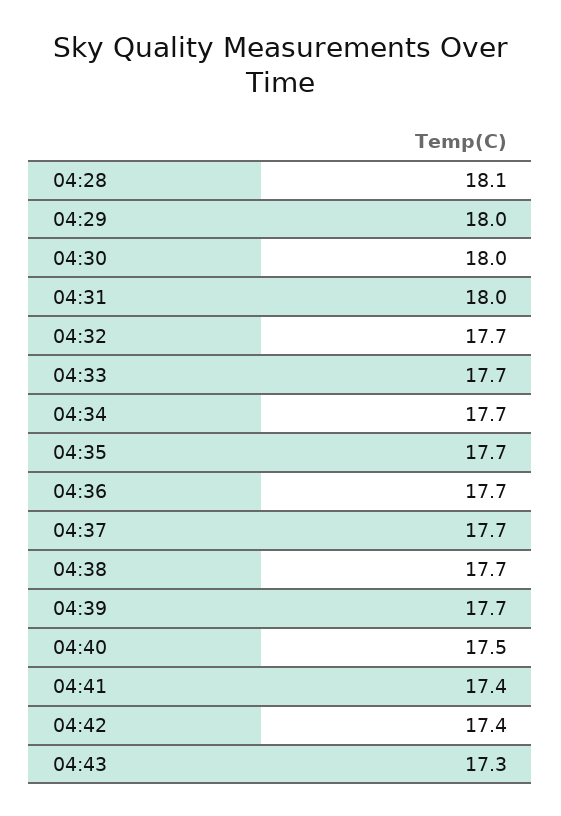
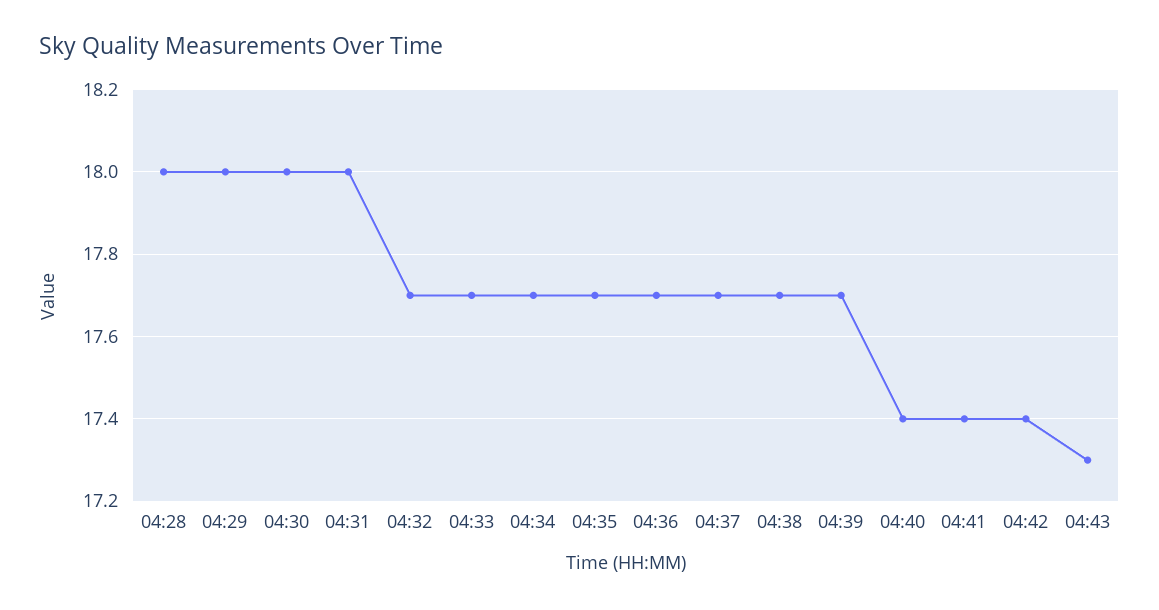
04:28: 18.1 -> 18
04:40: 17.5 -> 17.4

